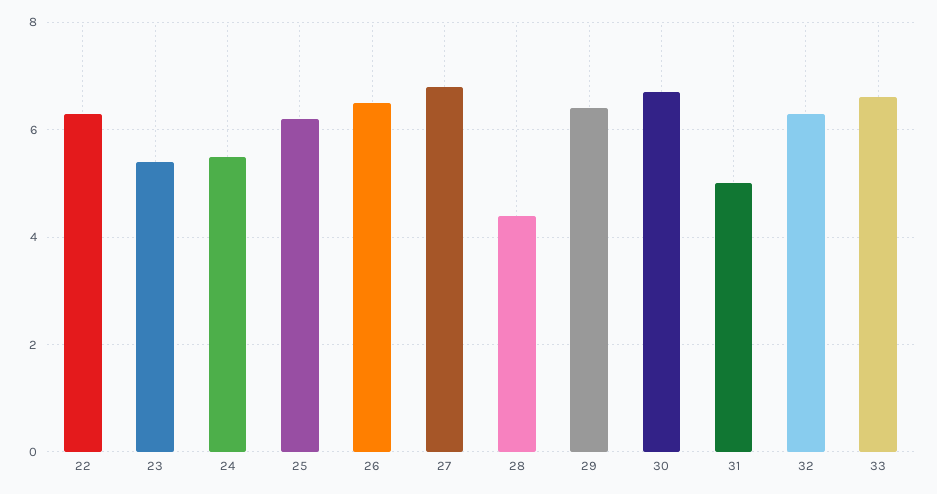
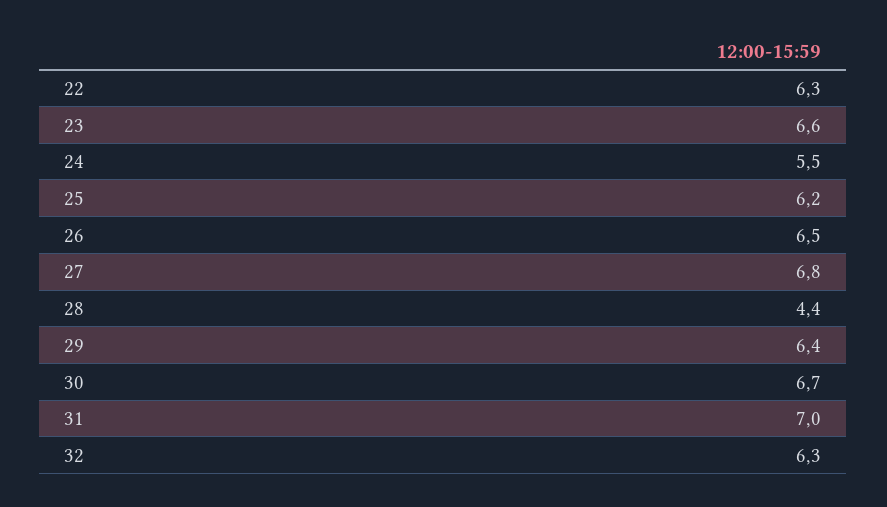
23: 5.5 -> 6.6
31: 5 -> 7
33: 6.5 -> none

